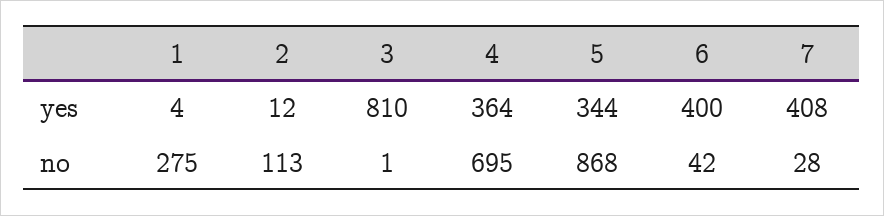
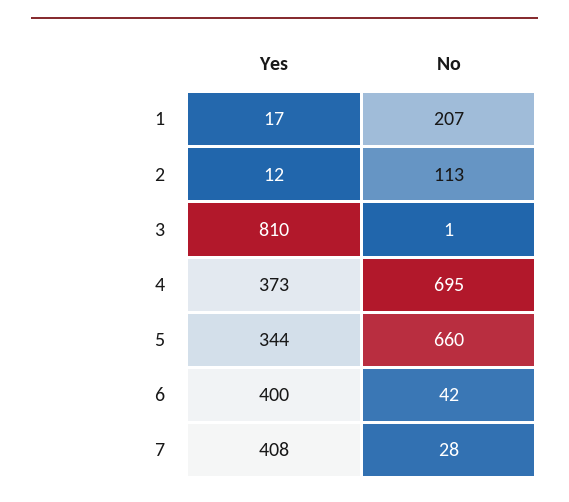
1, yes: 4 -> 17
4, yes: 364 -> 373
1, no: 275 -> 207
5, no: 868 -> 660

